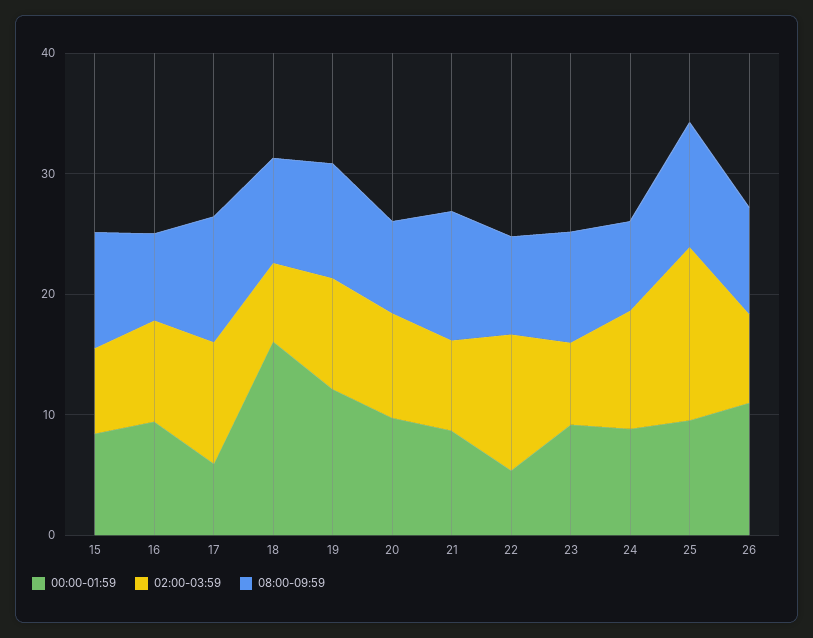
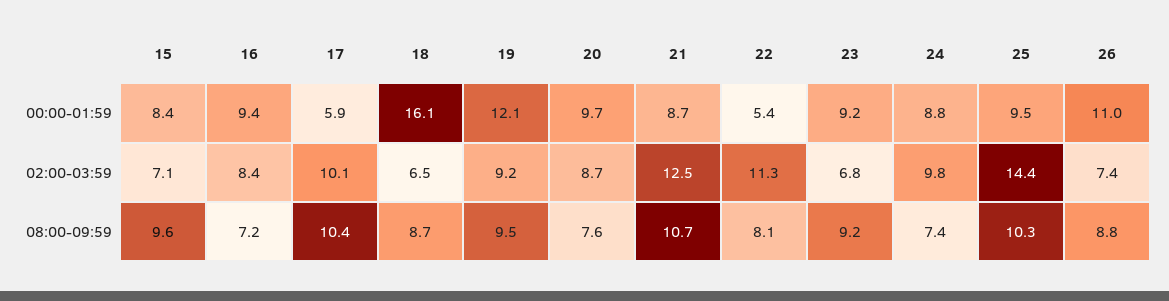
02:00-03:59, 21: 8 -> 12.5

